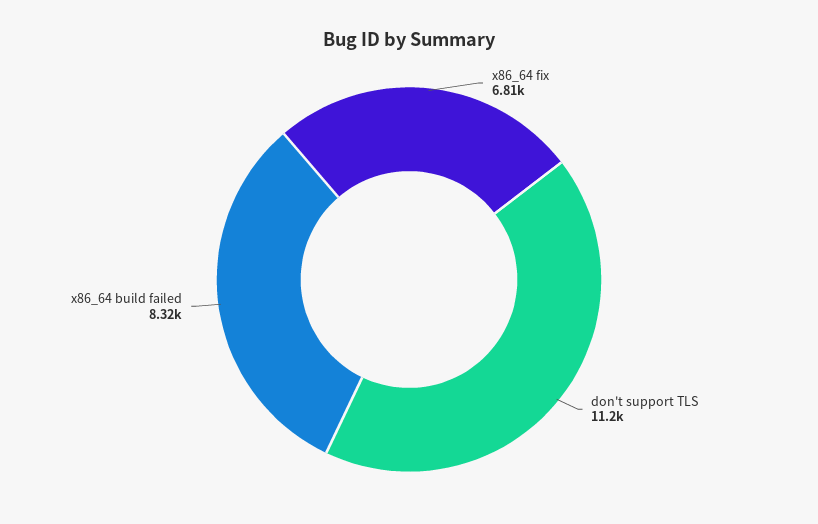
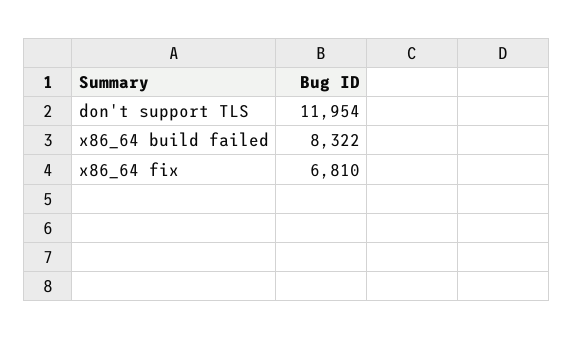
don't support TLS: 11200 -> 11954

